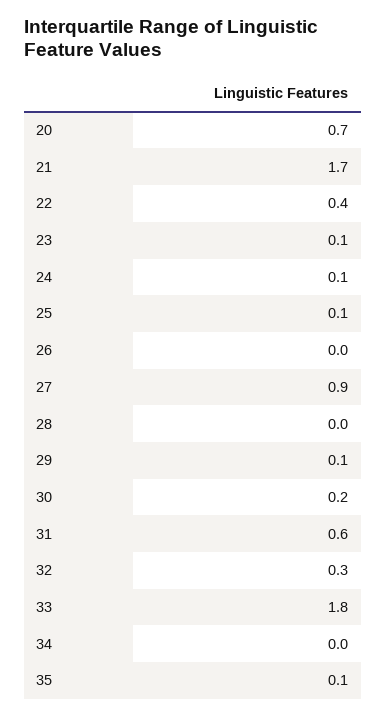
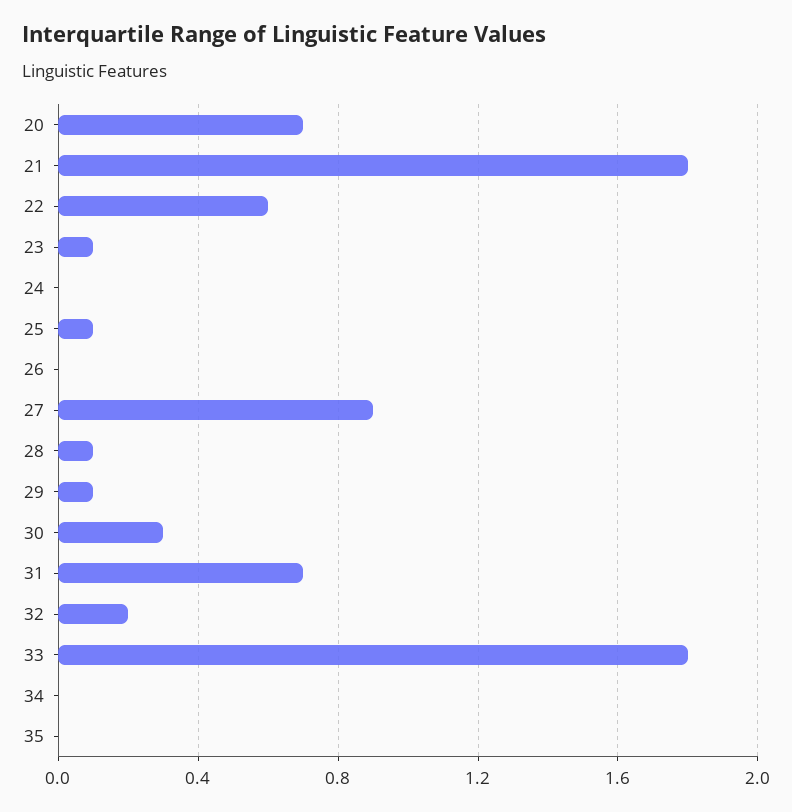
21: 1.7 -> 1.8
22: 0.4 -> 0.6
24: 0.1 -> 0
28: 0 -> 0.1
30: 0.2 -> 0.3
31: 0.6 -> 0.7
32: 0.3 -> 0.2
35: 0.1 -> 0

